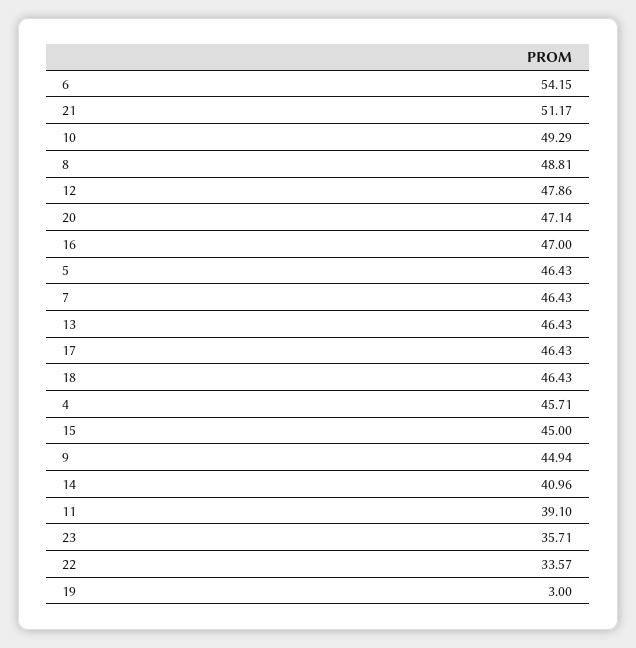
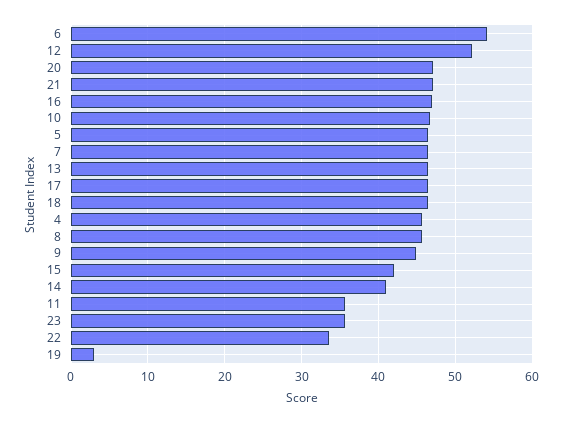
21: 51.17 -> 47
10: 49.29 -> 47
8: 48.81 -> 46
12: 47.86 -> 52
15: 45 -> 42
11: 39.1 -> 36

